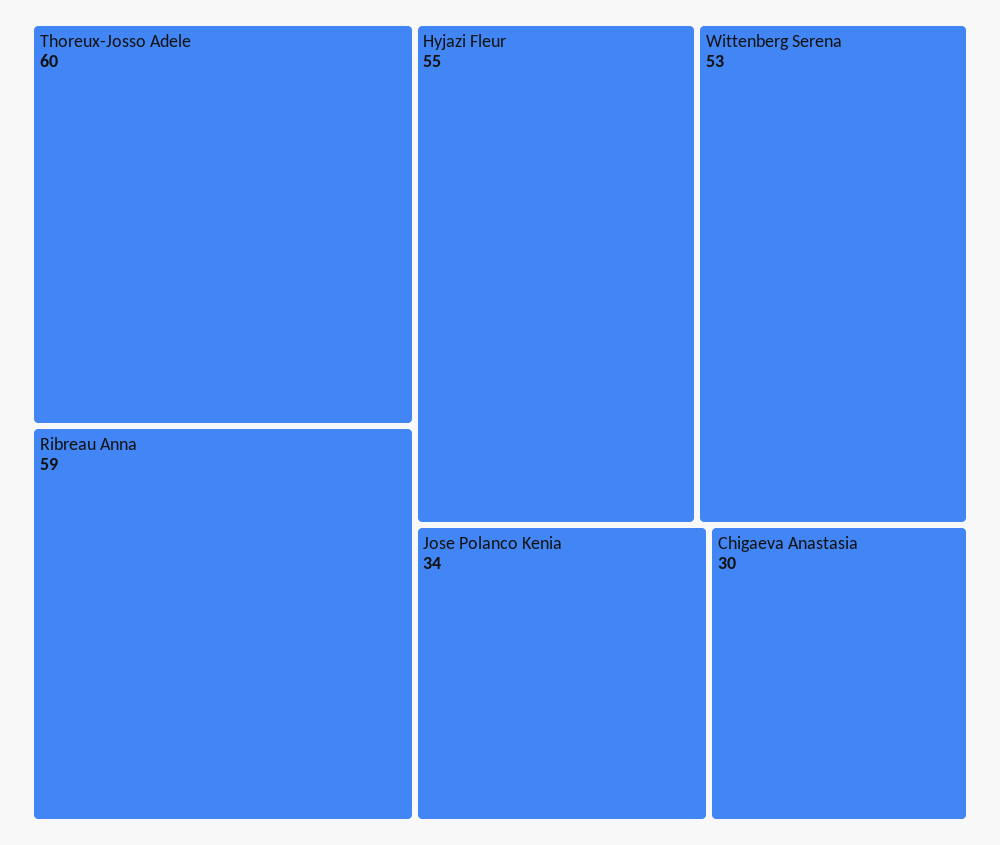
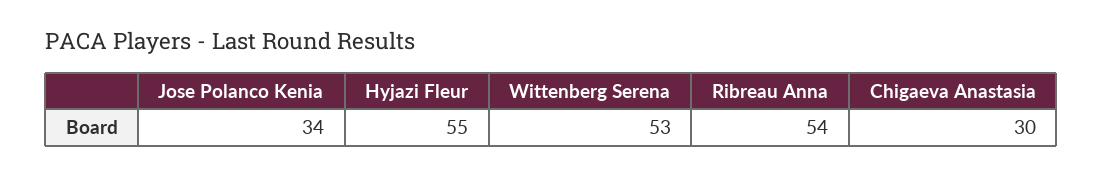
Thoreux-Josso Adele: 60 -> none
Ribreau Anna: 59 -> 54

